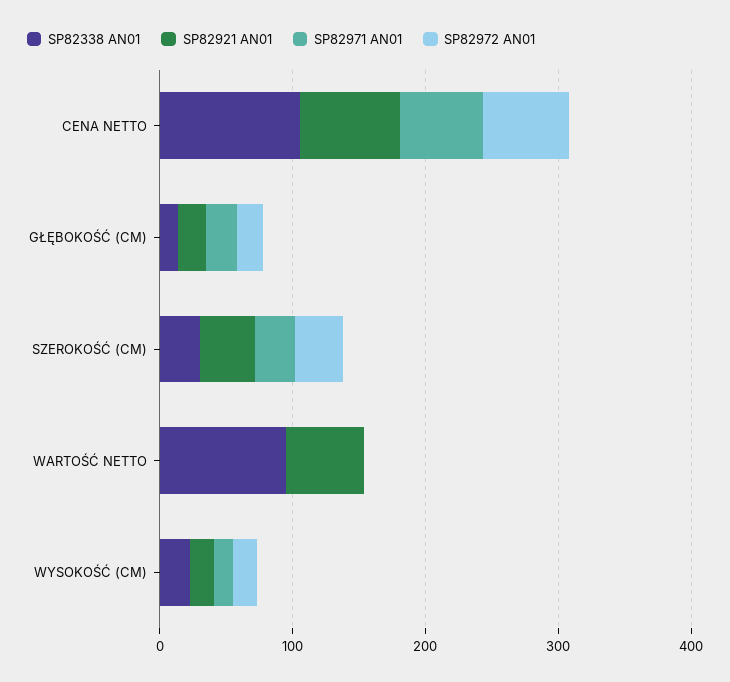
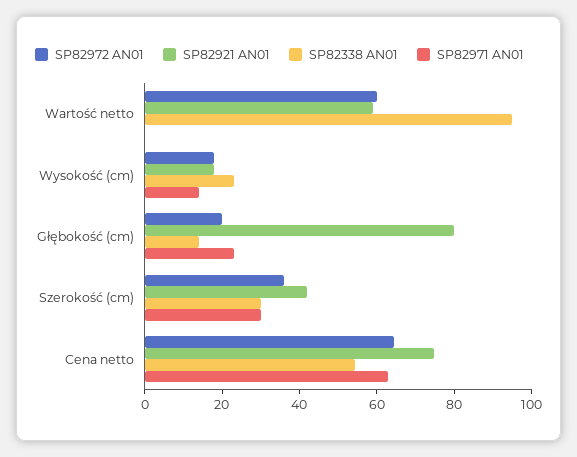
SP82338 AN01, CENA NETTO: 100 -> 55
SP82921 AN01, GŁĘBOKOŚĆ (CM): 20 -> 80
SP82972 AN01, WARTOŚĆ NETTO: 0 -> 60

